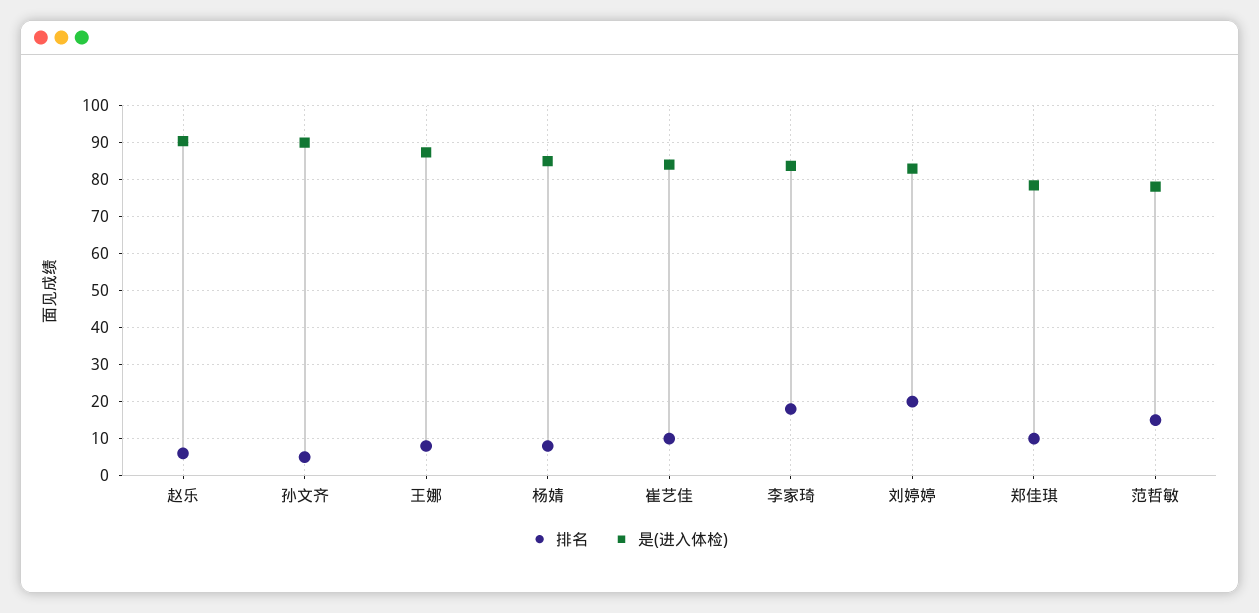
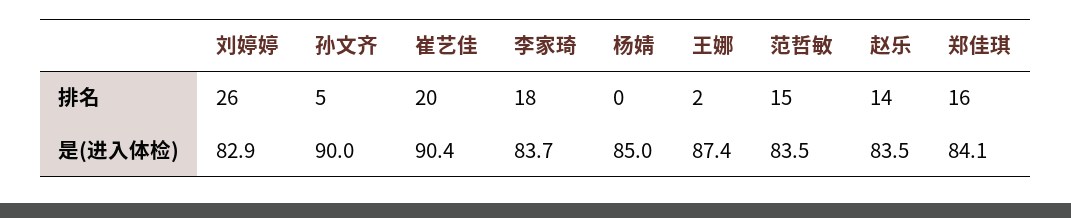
排名, 赵乐: 6 -> 14
是(进入体检), 赵乐: 90 -> 83.5
排名, 王娜: 8 -> 2
排名, 杨婧: 8 -> 0
排名, 崔艺佳: 10 -> 20
是(进入体检), 崔艺佳: 84 -> 90.4
排名, 刘婷婷: 20 -> 26
排名, 郑佳琪: 10 -> 16
是(进入体检), 郑佳琪: 78 -> 84.1
是(进入体检), 范哲敏: 78 -> 83.5

